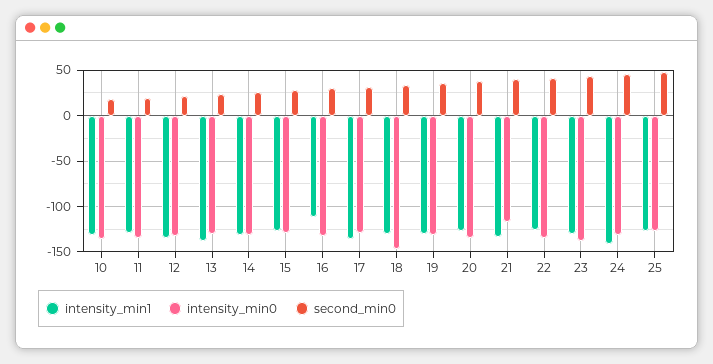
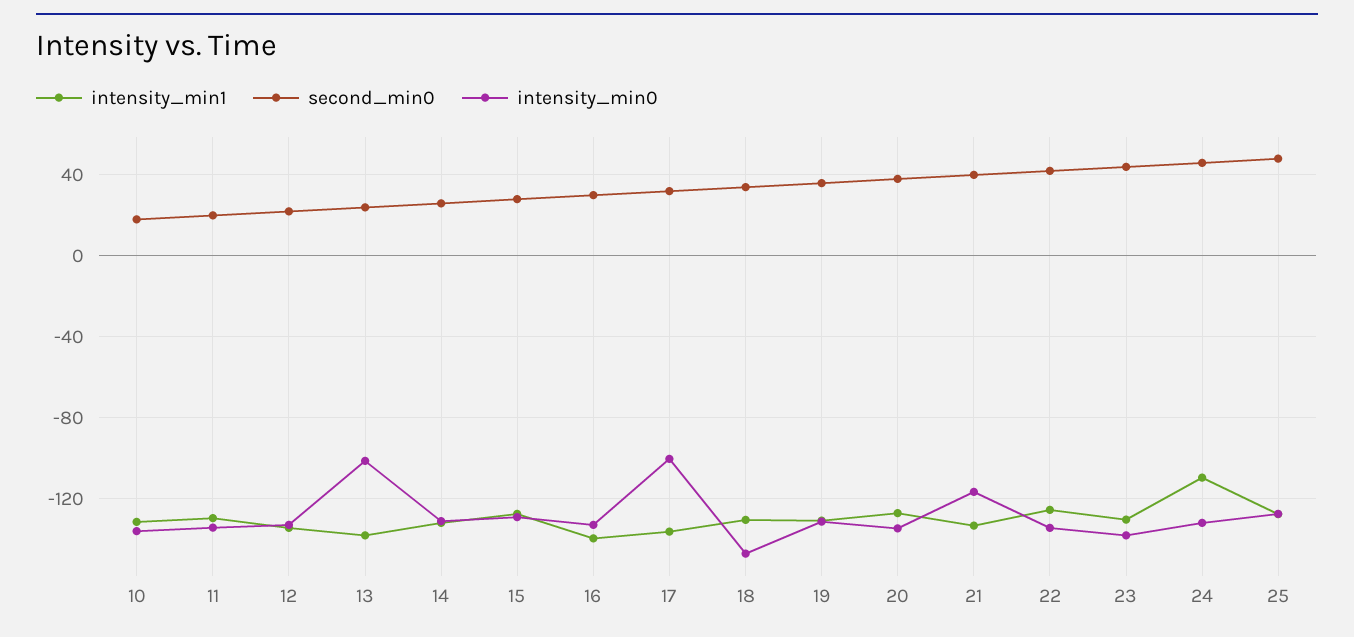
intensity_min0, 13: -130 -> -100
intensity_min1, 16: -110 -> -140
intensity_min0, 17: -130 -> -100
intensity_min1, 24: -140 -> -110

